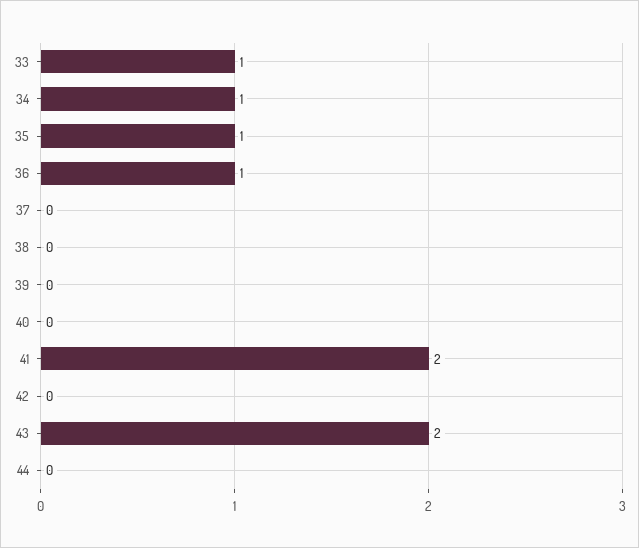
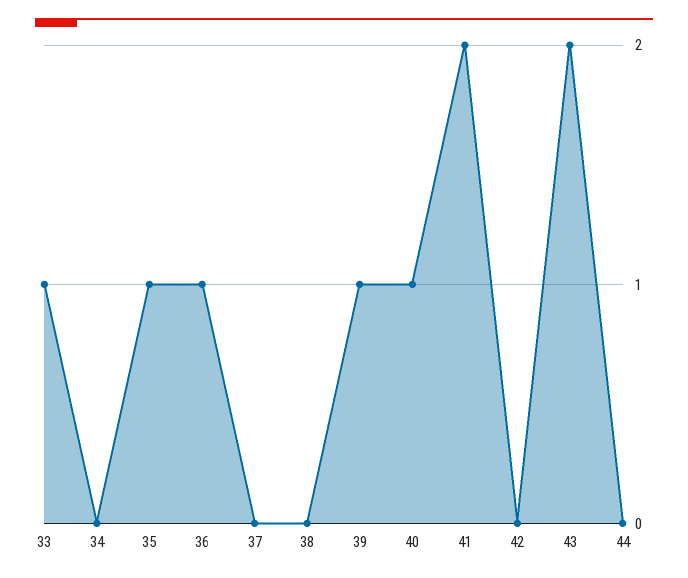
34: 1 -> 0
39: 0 -> 1
40: 0 -> 1

